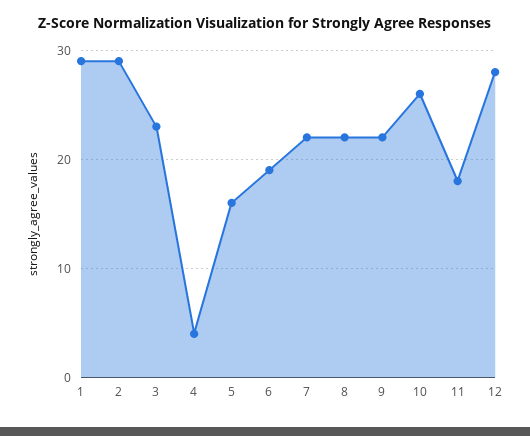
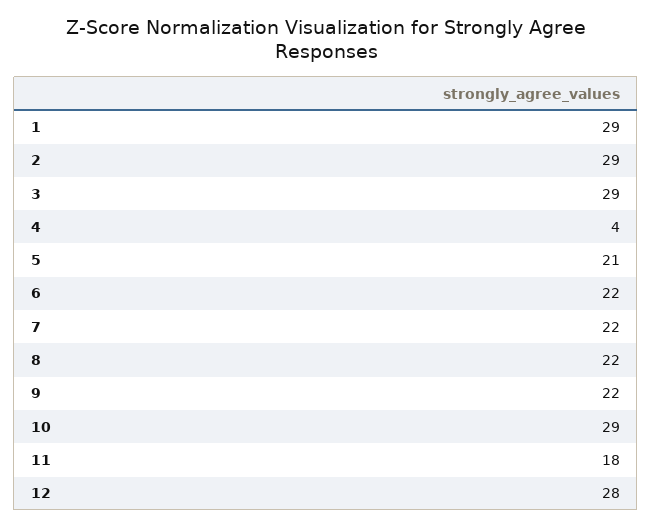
3: 23 -> 29
5: 16 -> 21
6: 19 -> 22
10: 26 -> 29

